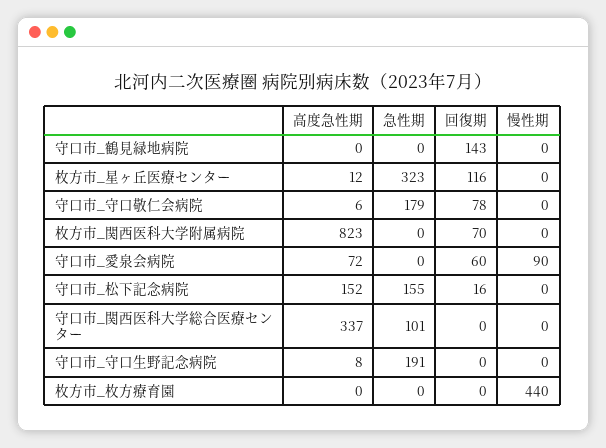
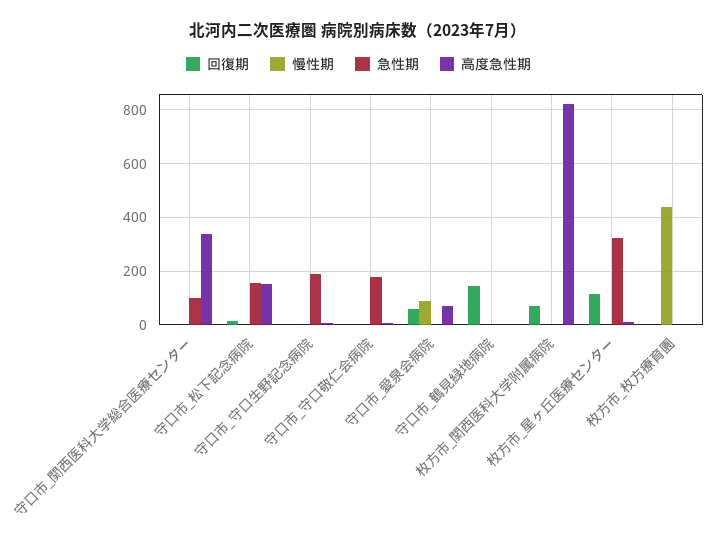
回復期, 守口市_守口敬仁会病院: 78 -> 0

